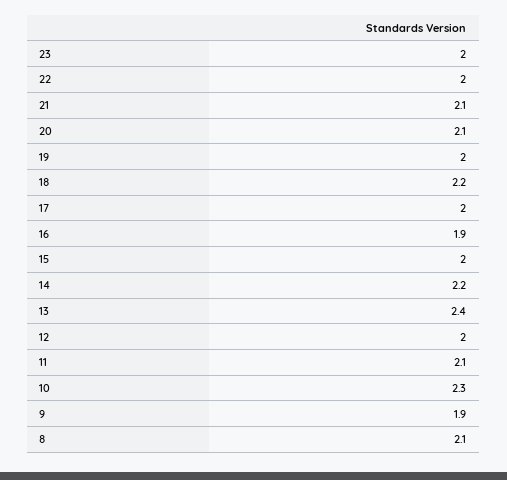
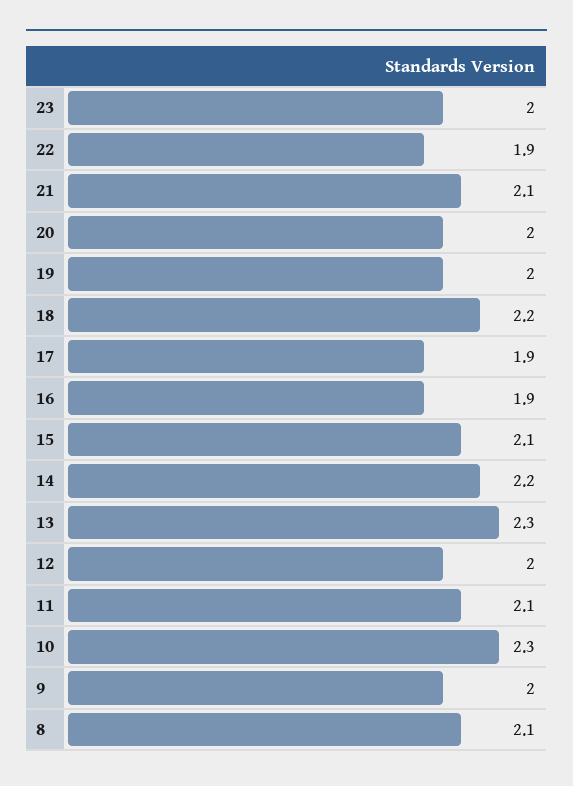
22: 2 -> 1.9
20: 2.1 -> 2
17: 2 -> 1.9
15: 2 -> 2.1
13: 2.4 -> 2.3
9: 1.9 -> 2

